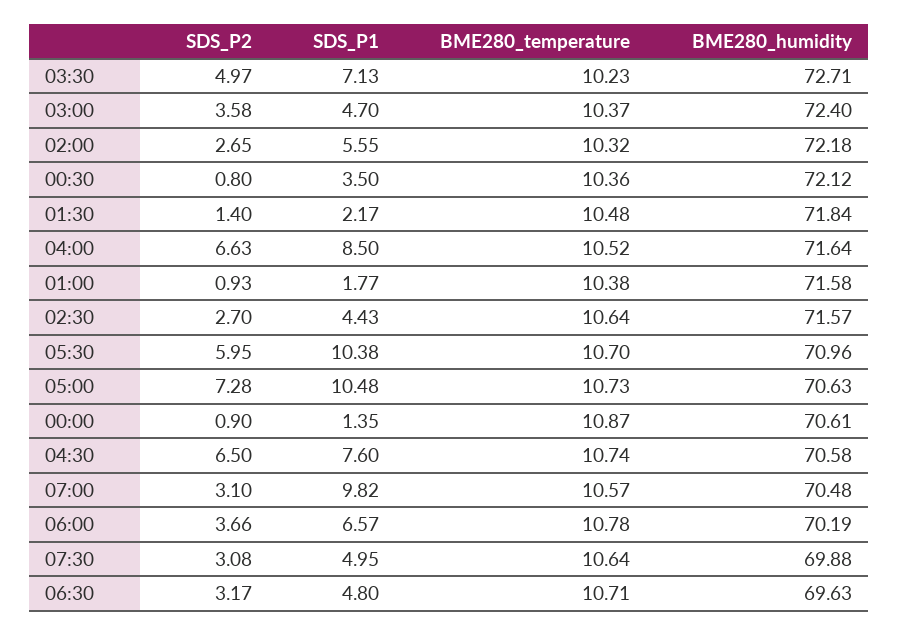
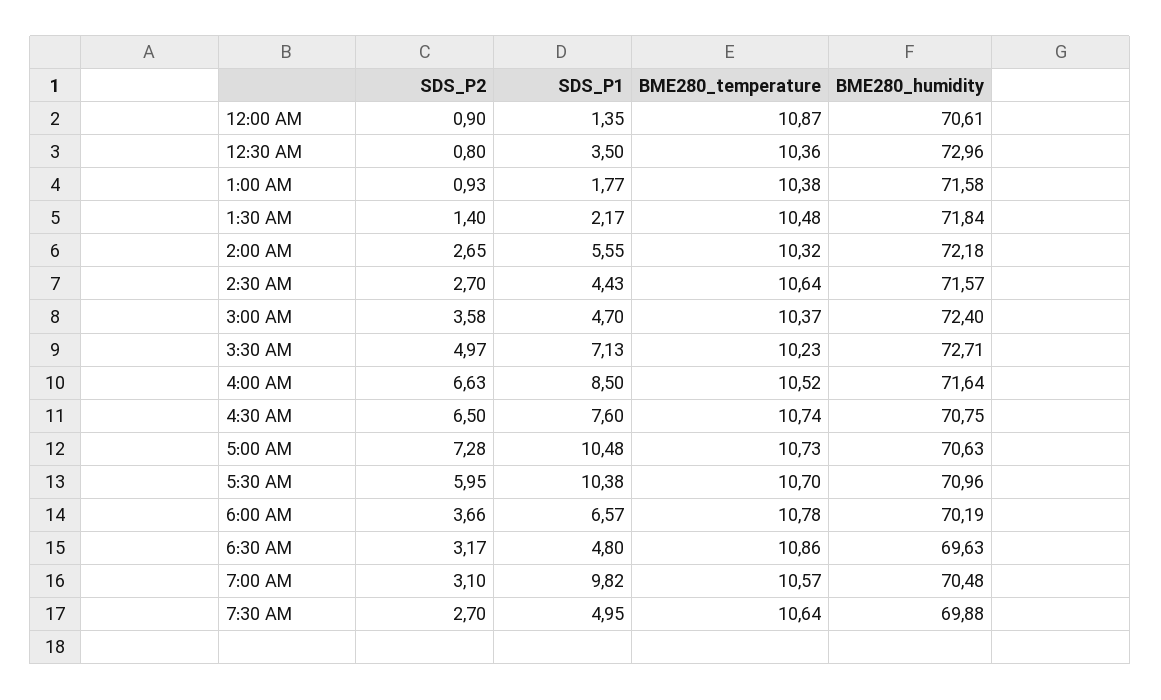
BME280_humidity, 00:30: 72.12 -> 72.96
BME280_humidity, 04:30: 70.58 -> 70.75
SDS_P2, 07:30: 3.08 -> 2.7
BME280_temperature, 06:30: 10.71 -> 10.86

